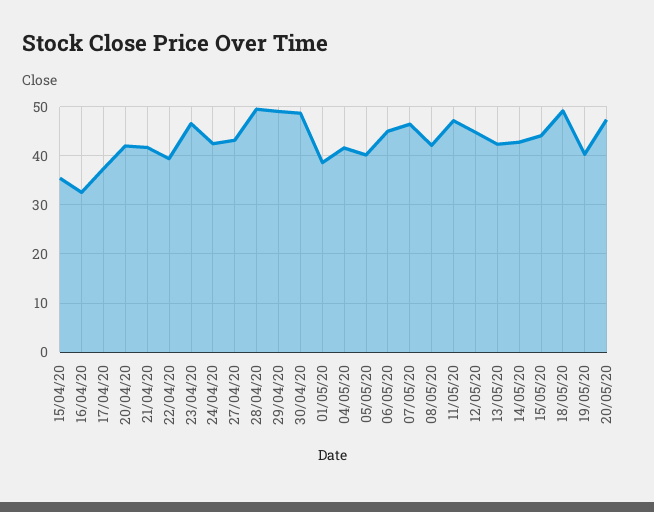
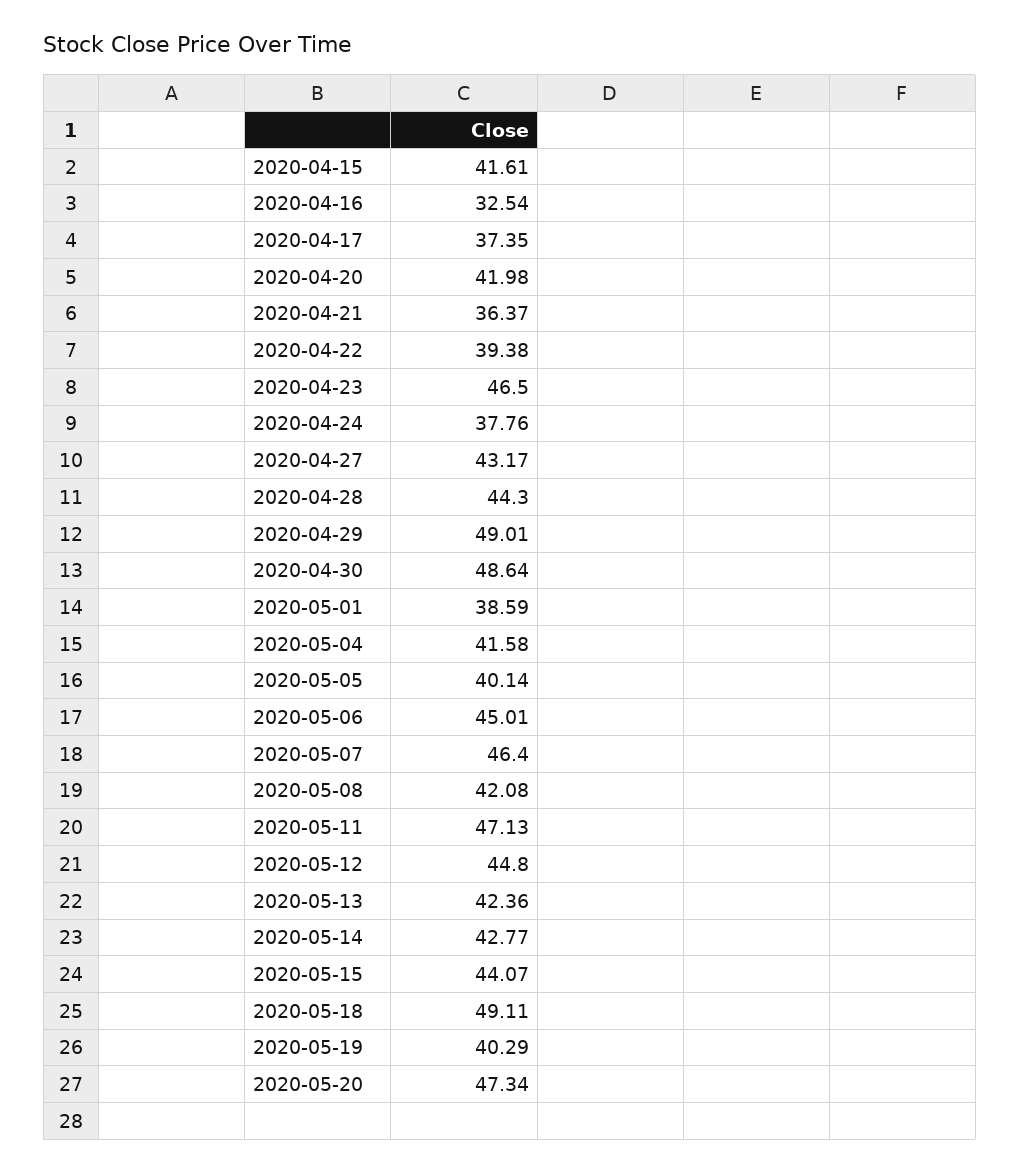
15/04/20: 36 -> 41.61
21/04/20: 42 -> 36.37
24/04/20: 42 -> 37.76
28/04/20: 50 -> 44.3

